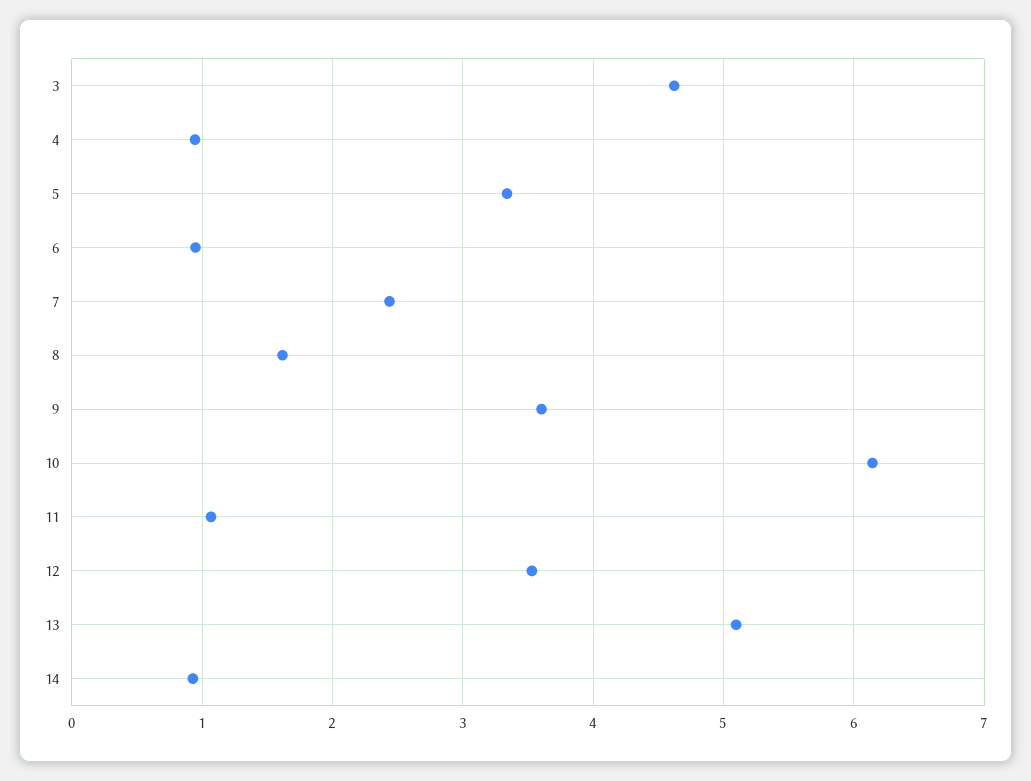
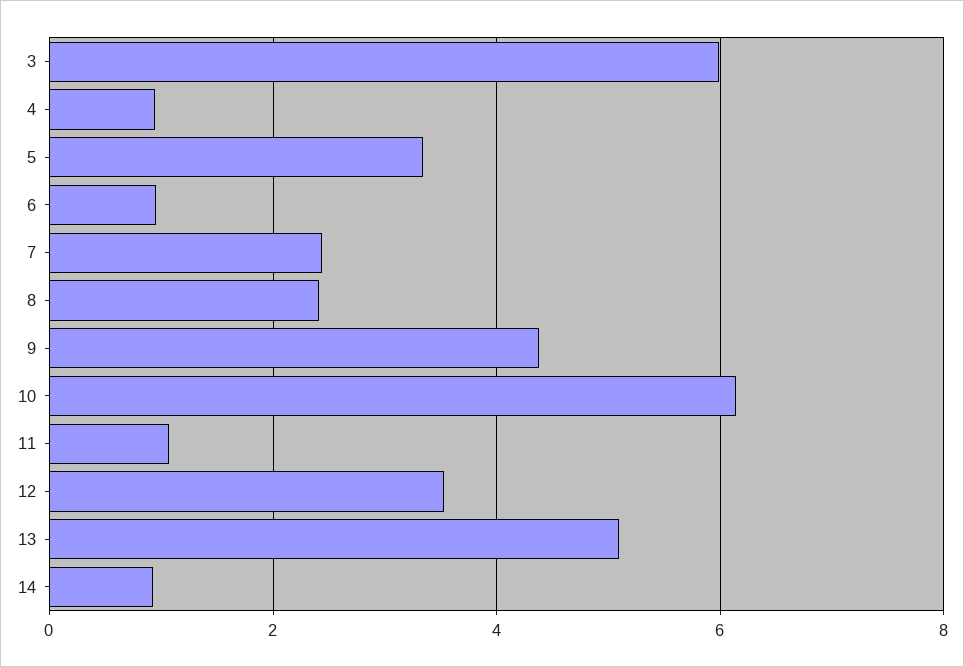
3: 4.6 -> 6
8: 1.6 -> 2.4
9: 3.6 -> 4.4

